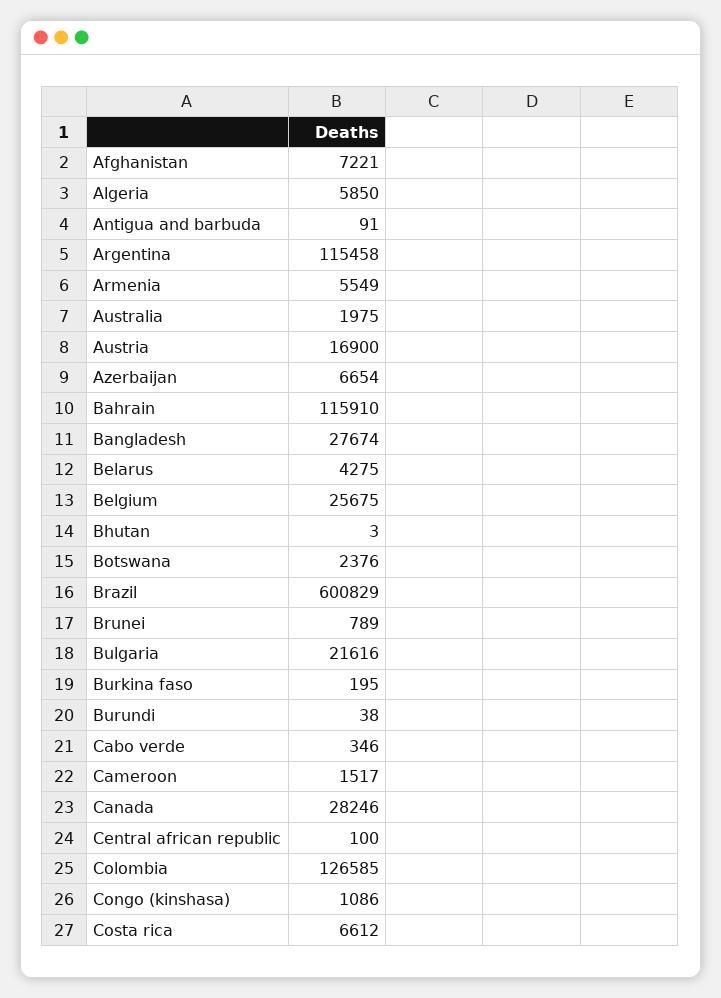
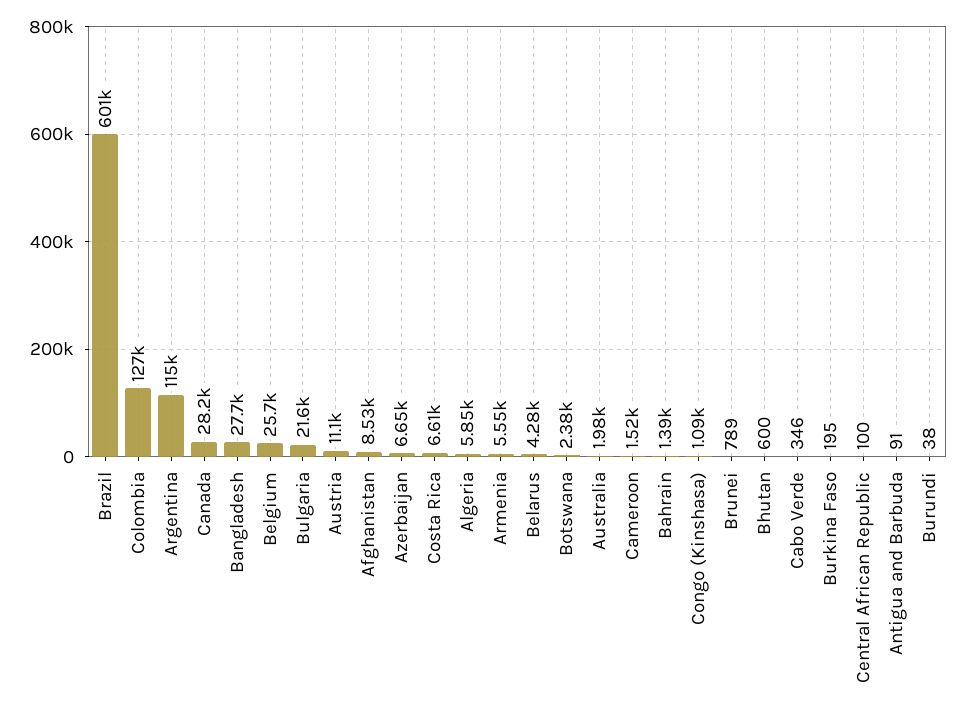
Afghanistan: 7221 -> 8530
Austria: 16900 -> 11100
Bahrain: 115910 -> 1390
Bhutan: 3 -> 600

